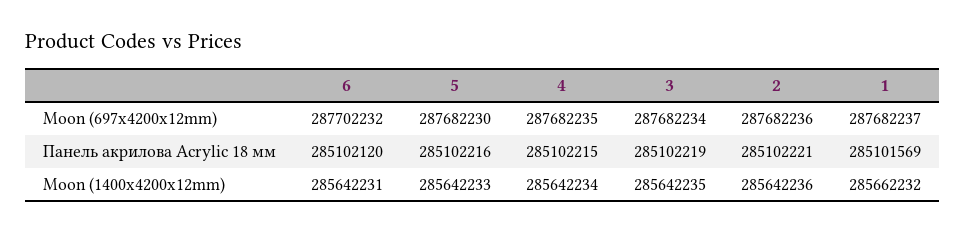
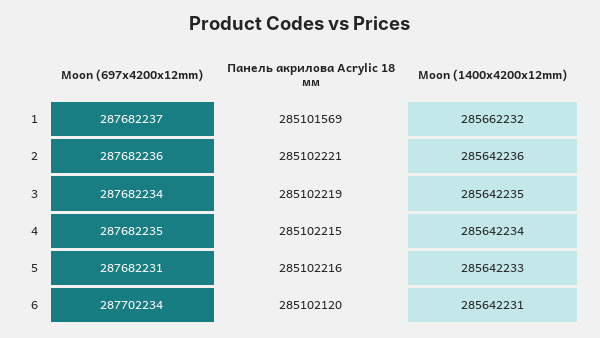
6, Moon (697x4200x12mm): 287702232 -> 287702234
5, Moon (697x4200x12mm): 287682230 -> 287682231

